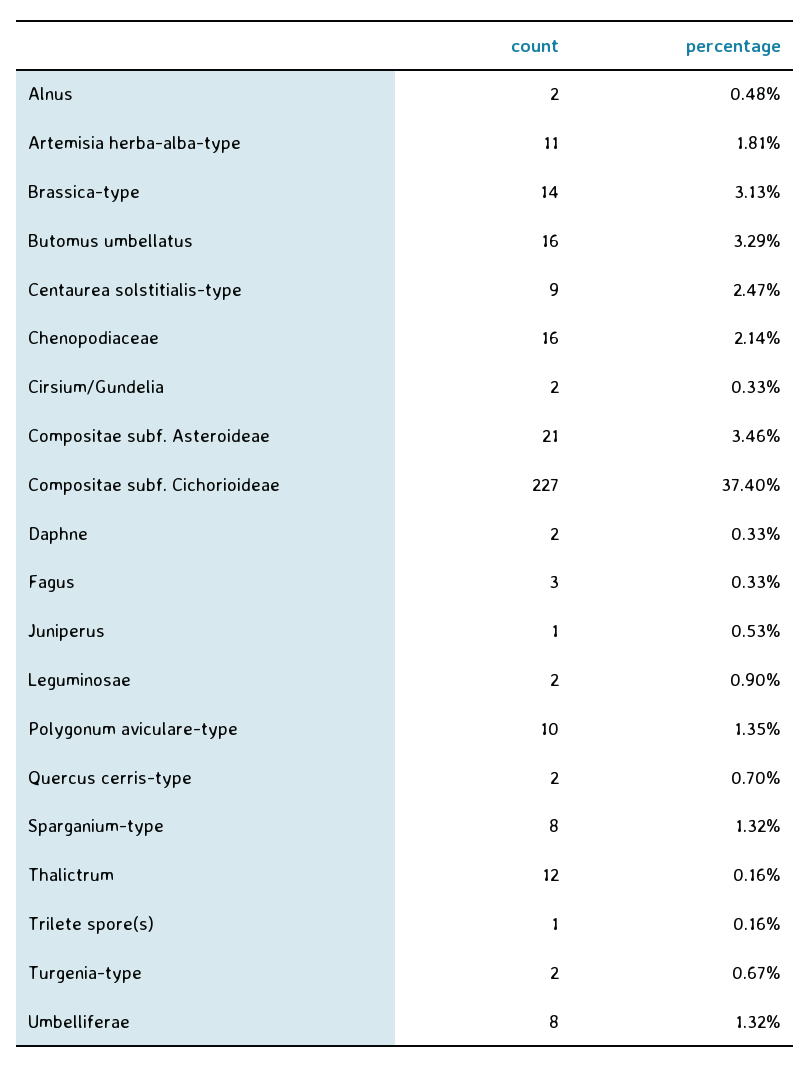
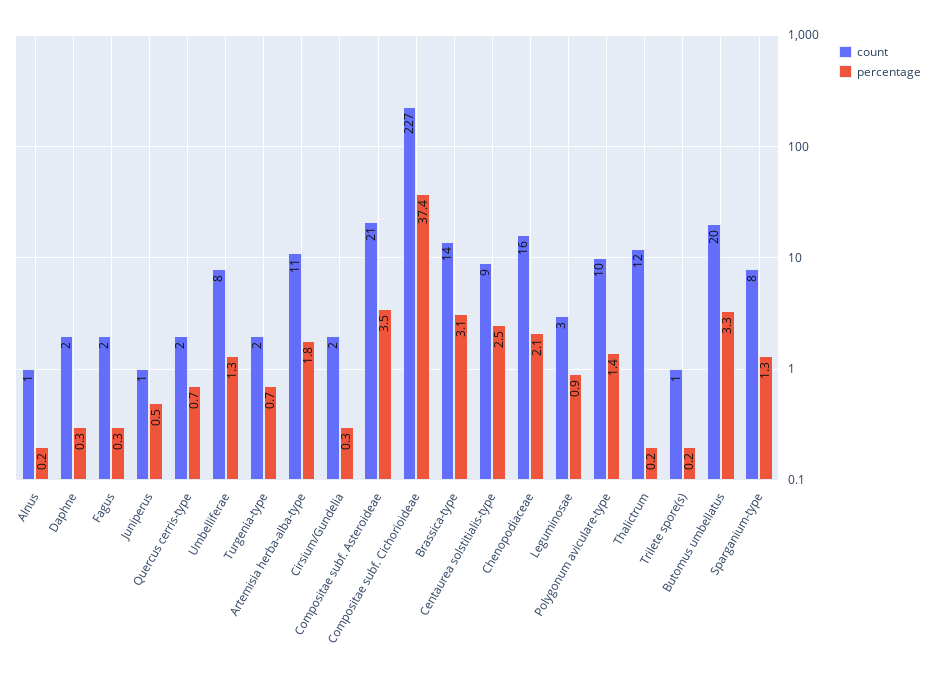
count, Alnus: 2 -> 1
percentage, Alnus: 0.48 -> 0.2
count, Butomus umbellatus: 16 -> 20
count, Fagus: 3 -> 2
count, Leguminosae: 2 -> 3

